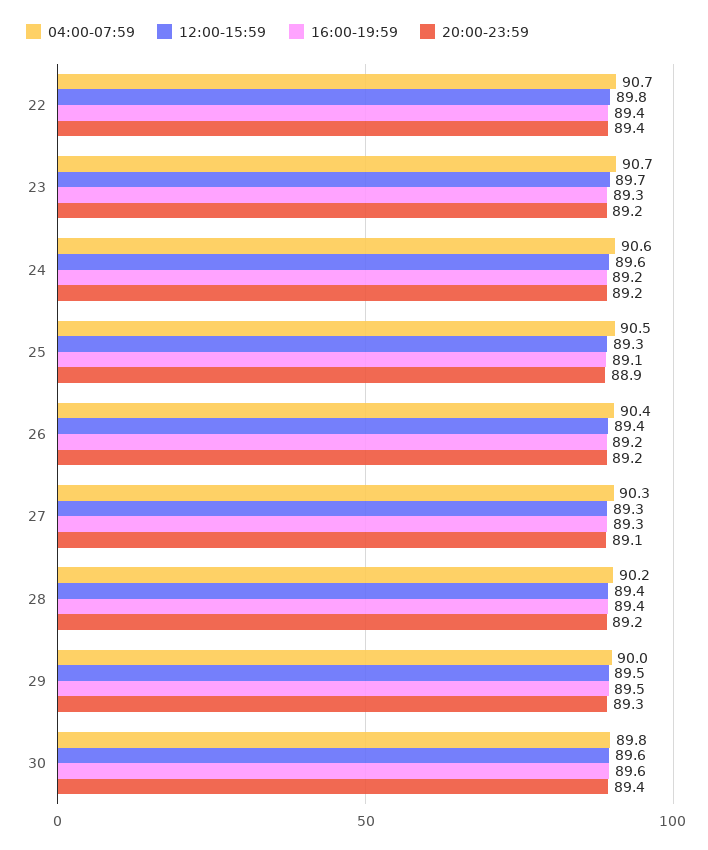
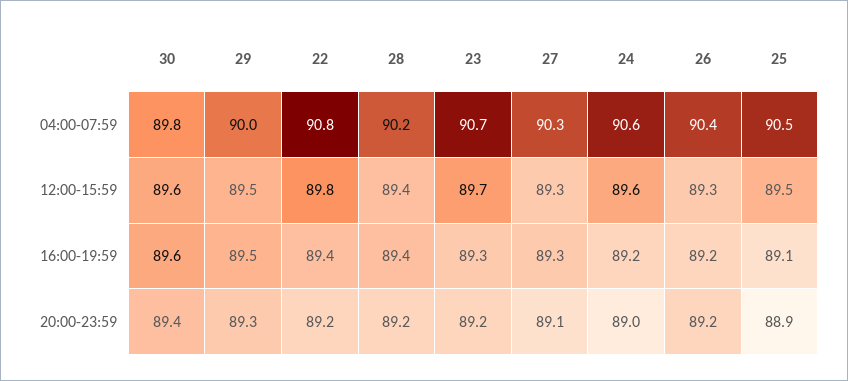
04:00-07:59, 22: 90.7 -> 90.8
20:00-23:59, 22: 89.4 -> 89.2
20:00-23:59, 24: 89.2 -> 89
12:00-15:59, 25: 89.3 -> 89.5
12:00-15:59, 26: 89.4 -> 89.3

